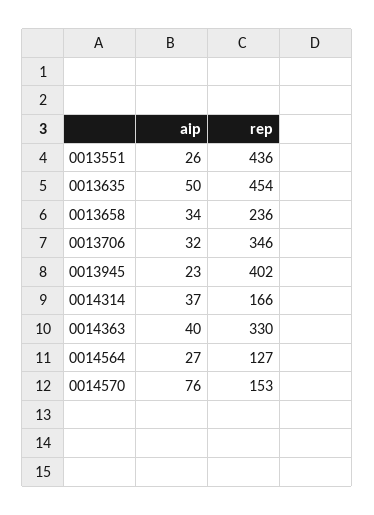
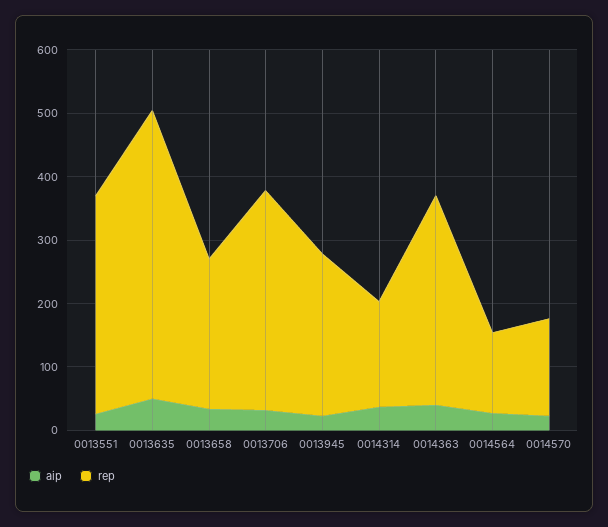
rep, 0013551: 436 -> 340
rep, 0013945: 402 -> 260
aip, 0014570: 76 -> 20

